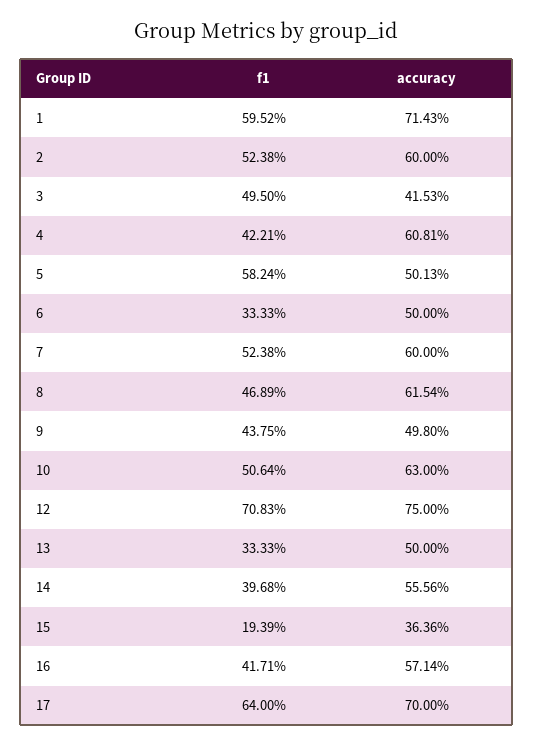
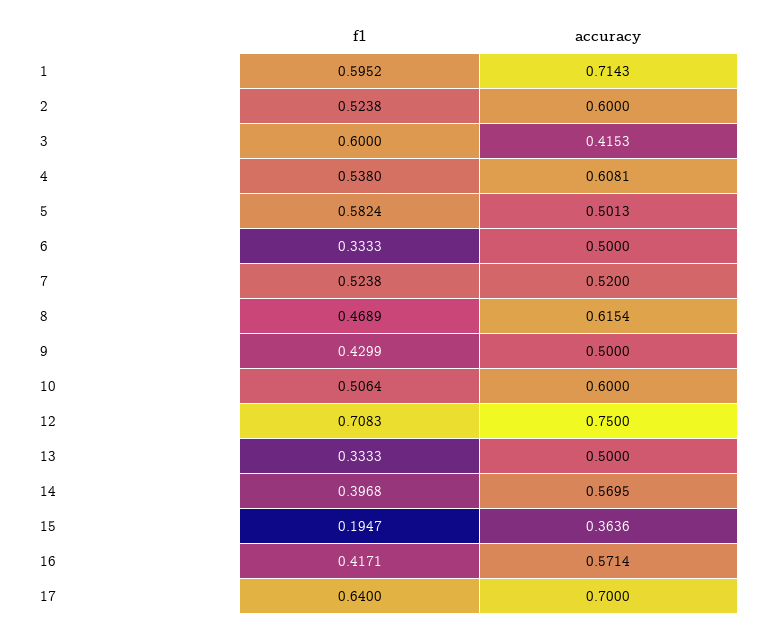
f1, 3: 0.495 -> 0.6
f1, 4: 0.4221 -> 0.538
accuracy, 7: 0.6 -> 0.52
f1, 9: 0.4375 -> 0.4299
accuracy, 9: 0.498 -> 0.5
accuracy, 10: 0.63 -> 0.6
accuracy, 14: 0.5556 -> 0.5695
f1, 15: 0.1939 -> 0.1947

